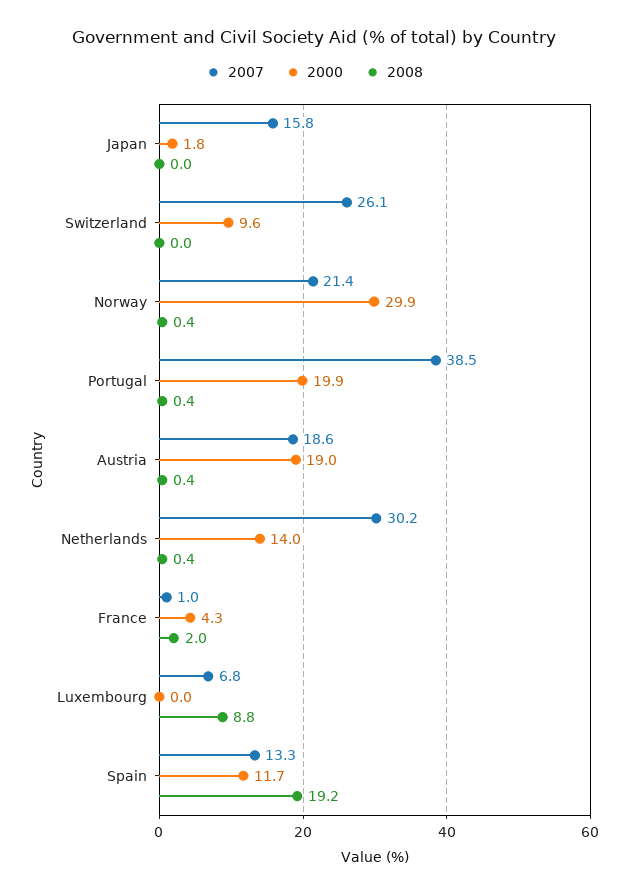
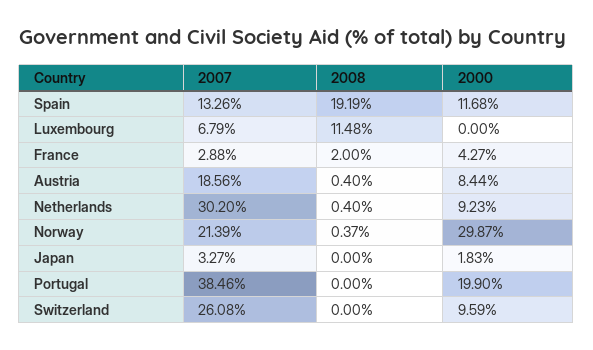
2007, Japan: 15.8 -> 3.27
2008, Portugal: 0.4 -> 0
2000, Austria: 19 -> 8.44
2000, Netherlands: 14 -> 9.23
2007, France: 1 -> 2.88
2008, Luxembourg: 8.8 -> 11.48

